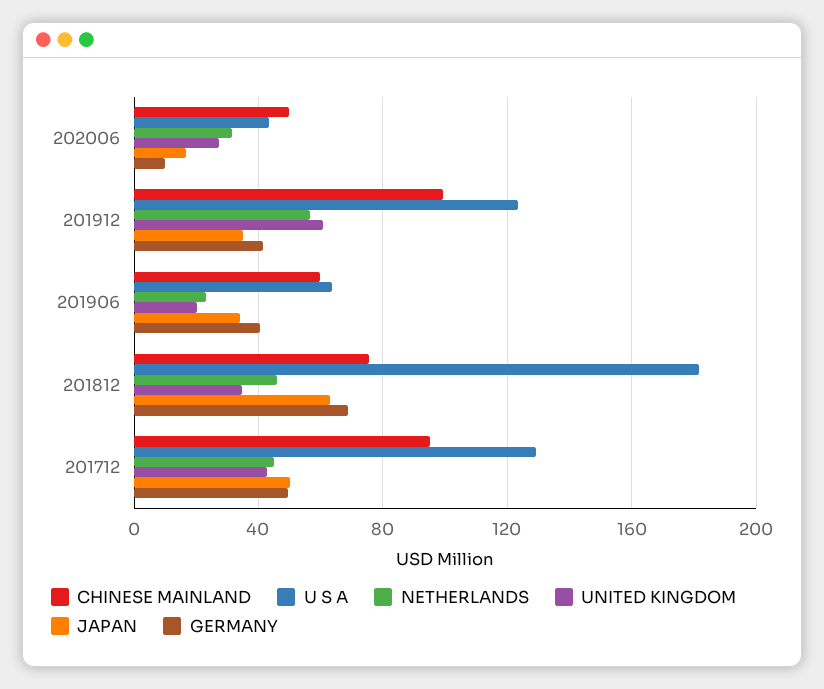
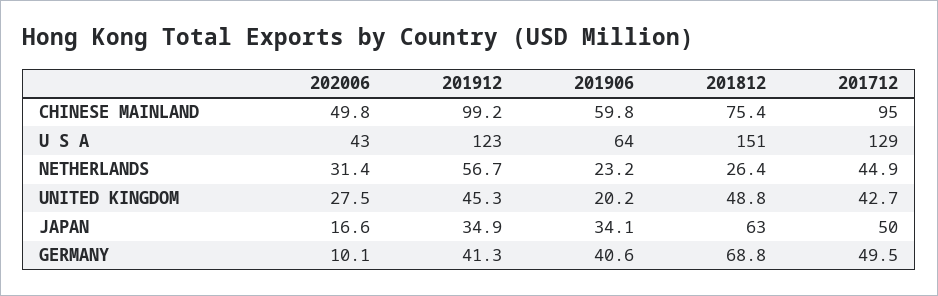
UNITED KINGDOM, 201912: 60 -> 45.3
U S A, 201812: 180 -> 151
NETHERLANDS, 201812: 45 -> 26.4
UNITED KINGDOM, 201812: 35 -> 48.8

